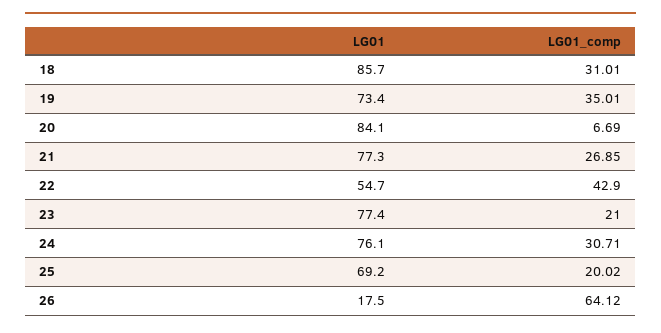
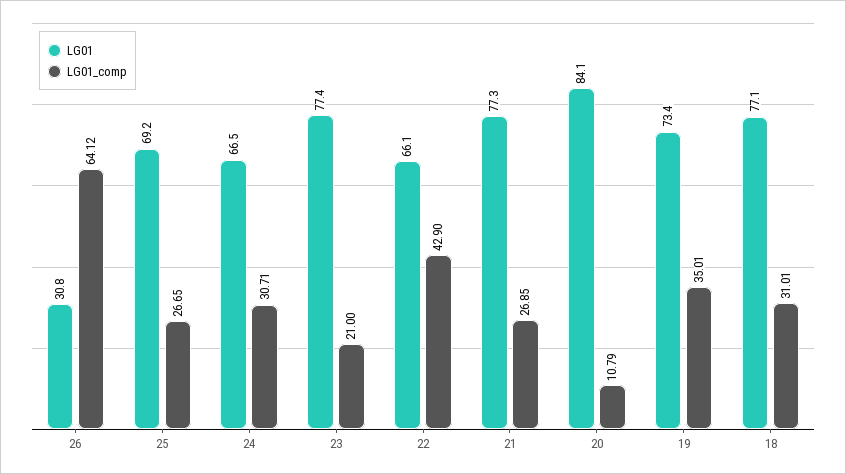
LG01, 18: 85.7 -> 77.1
LG01_comp, 20: 6.69 -> 10.79
LG01, 22: 54.7 -> 66.1
LG01, 24: 76.1 -> 66.5
LG01_comp, 25: 20.02 -> 26.65
LG01, 26: 17.5 -> 30.8

